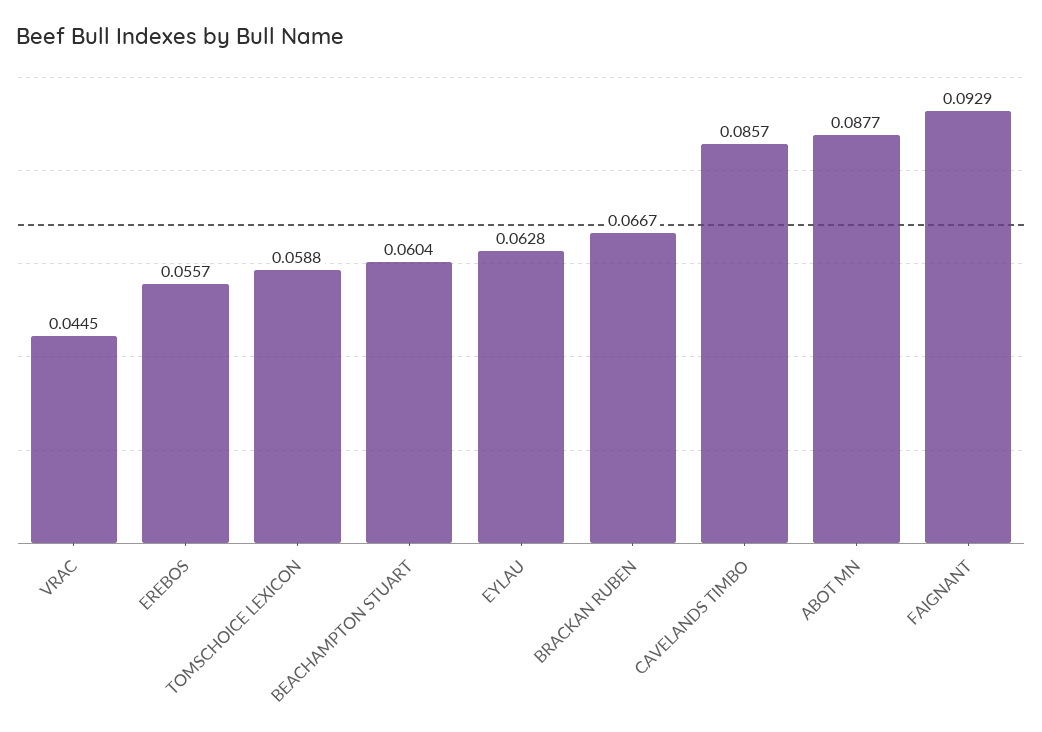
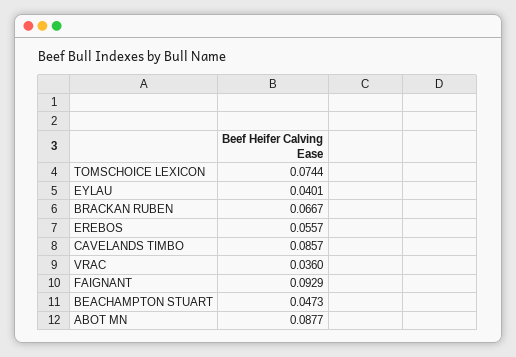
VRAC: 0.0445 -> 0.036
TOMSCHOICE LEXICON: 0.0588 -> 0.0744
BEACHAMPTON STUART: 0.0604 -> 0.0473
EYLAU: 0.0628 -> 0.0401

